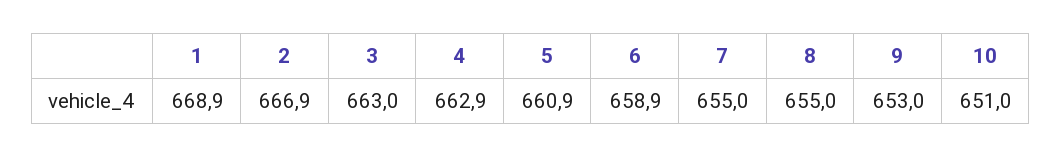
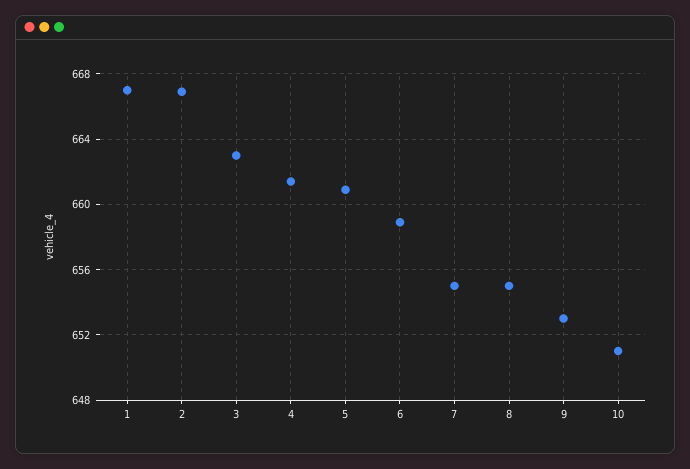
1: 668.9 -> 667
4: 662.9 -> 661.5

